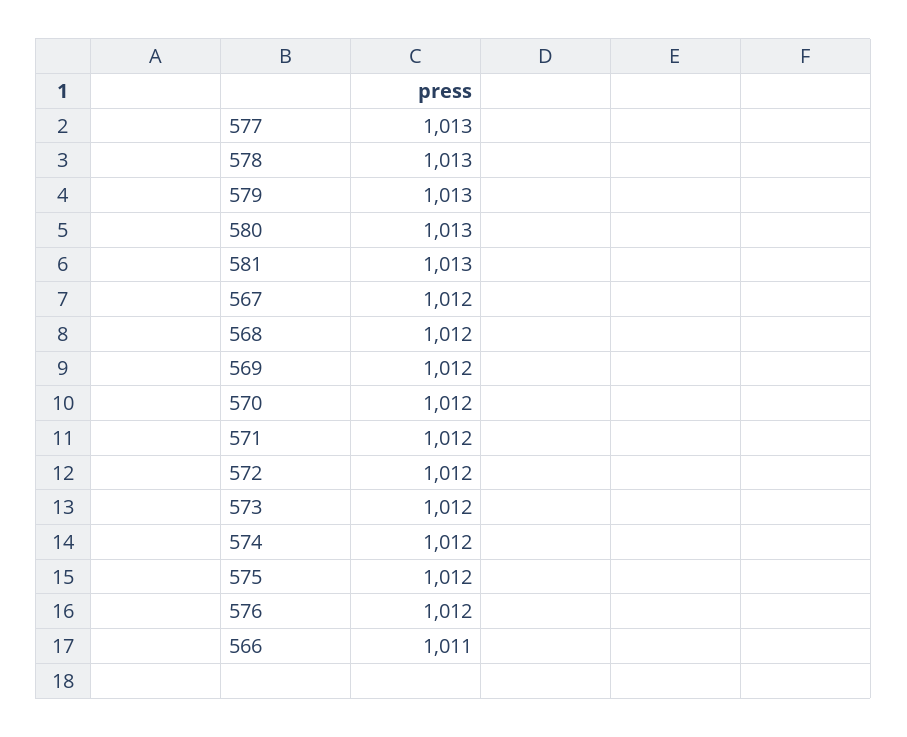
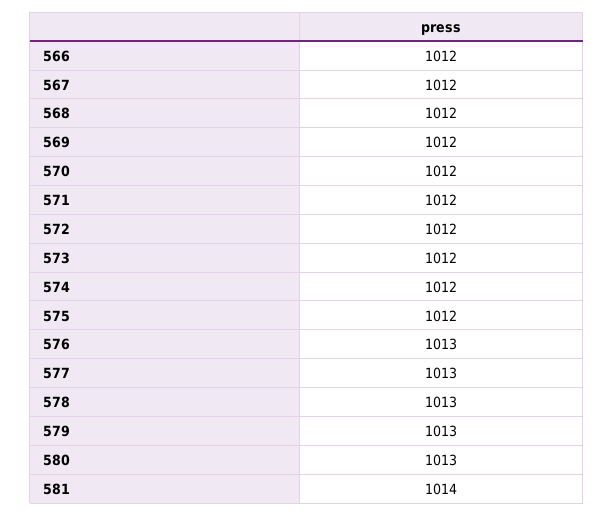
581: 1013 -> 1014
576: 1012 -> 1013
566: 1011 -> 1012

